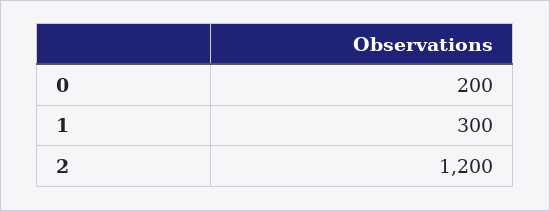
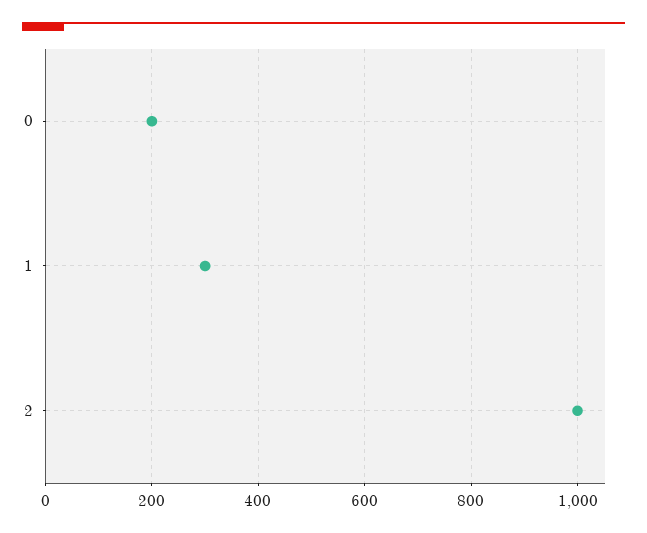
2: 1200 -> 1000

